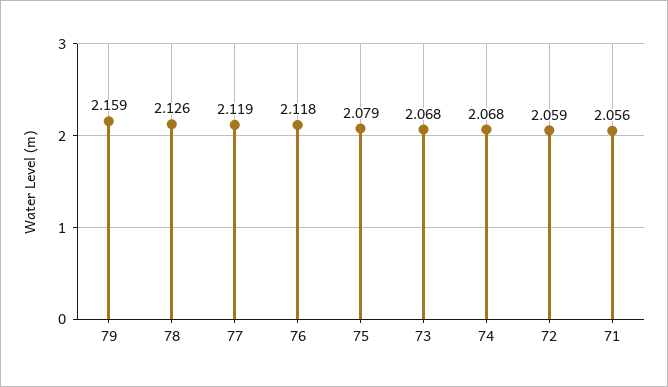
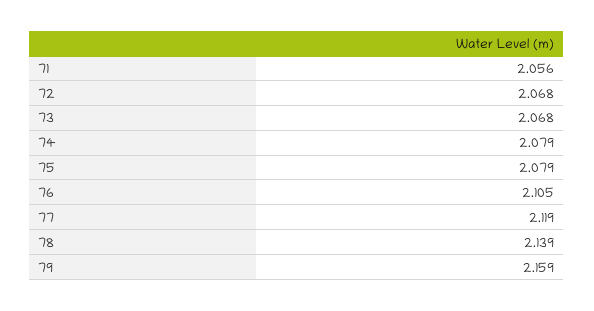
78: 2.126 -> 2.139
76: 2.118 -> 2.105
74: 2.068 -> 2.079
72: 2.059 -> 2.068

